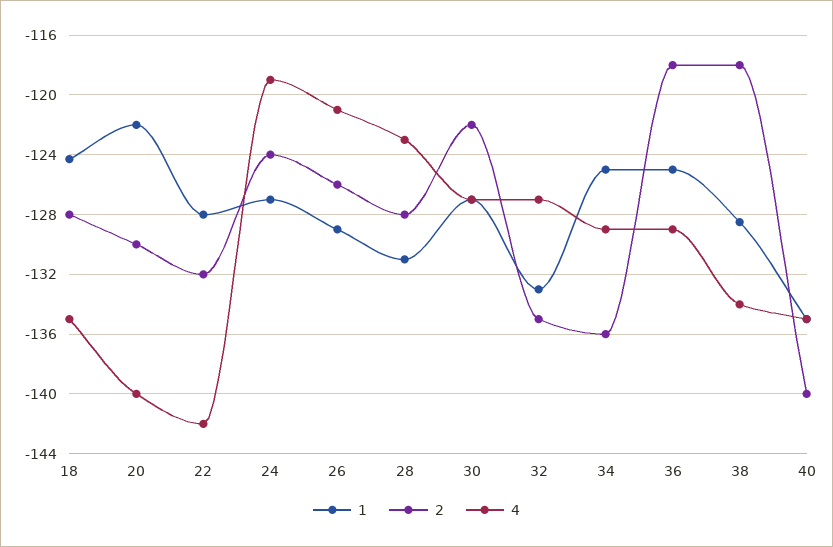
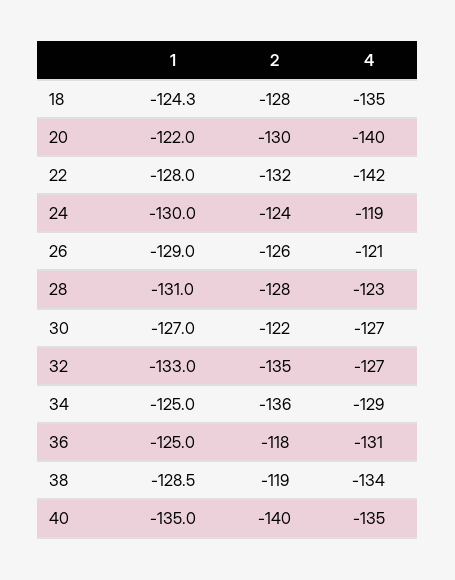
1, 24: -127 -> -130
4, 36: -129 -> -131
2, 38: -118 -> -119

